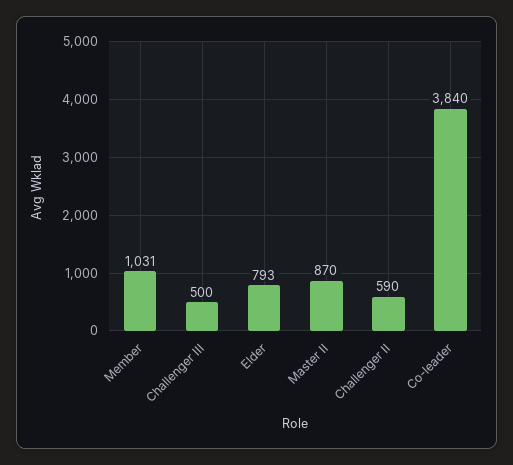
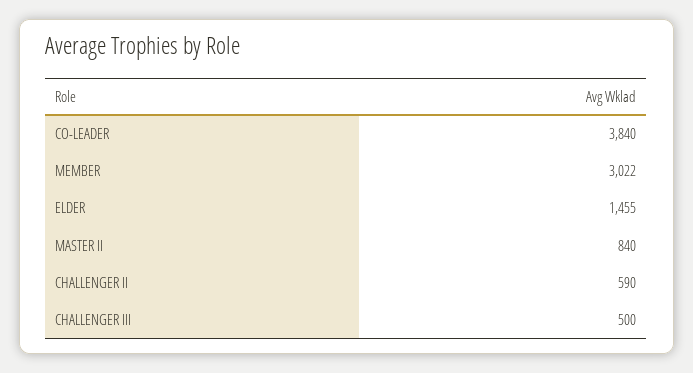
Member: 1031 -> 3022
Elder: 793 -> 1455
Master II: 870 -> 840

